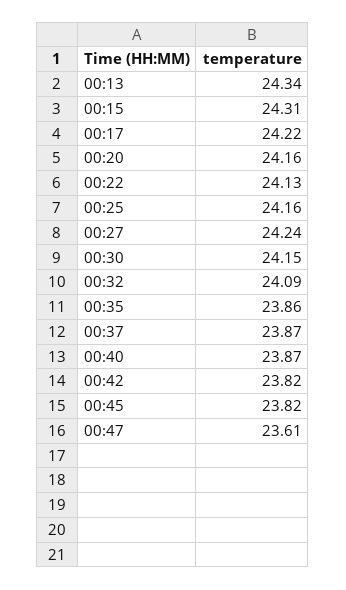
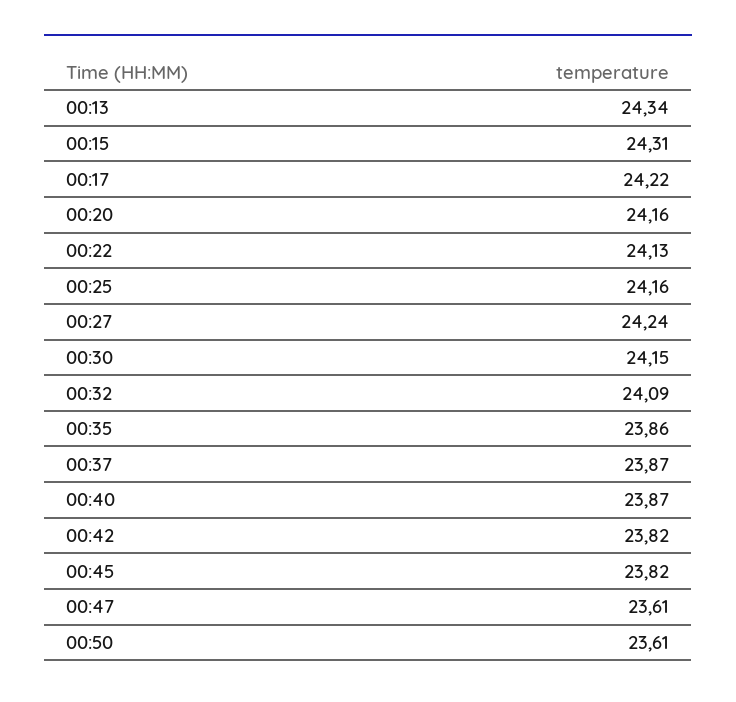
00:50: none -> 23.61

